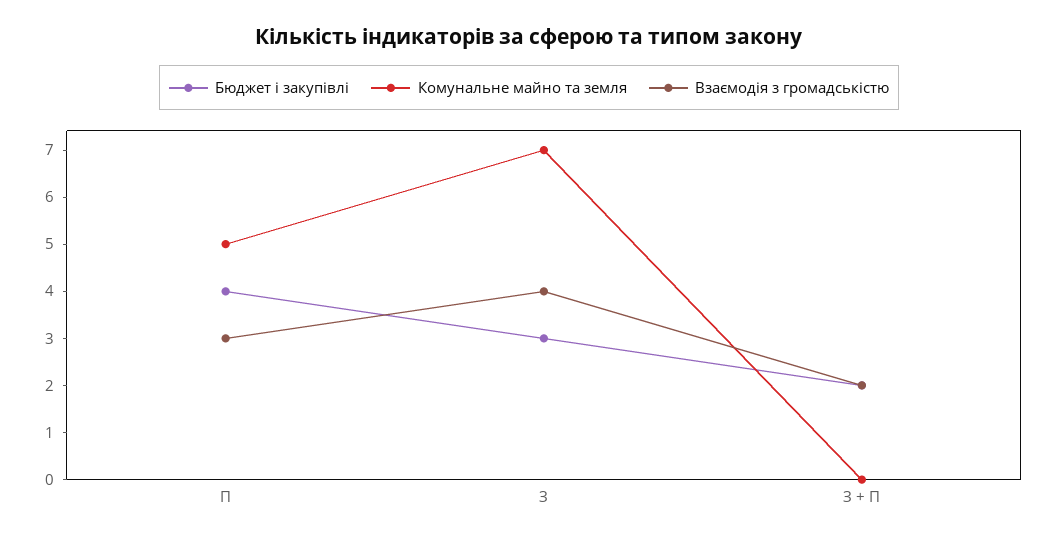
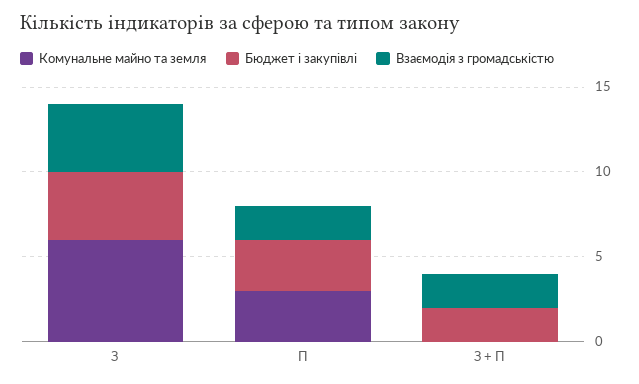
Бюджет і закупівлі, П: 4 -> 3
Комунальне майно та земля, П: 5 -> 3
Взаємодія з громадськістю, П: 3 -> 2
Бюджет і закупівлі, З: 3 -> 4
Комунальне майно та земля, З: 7 -> 6

